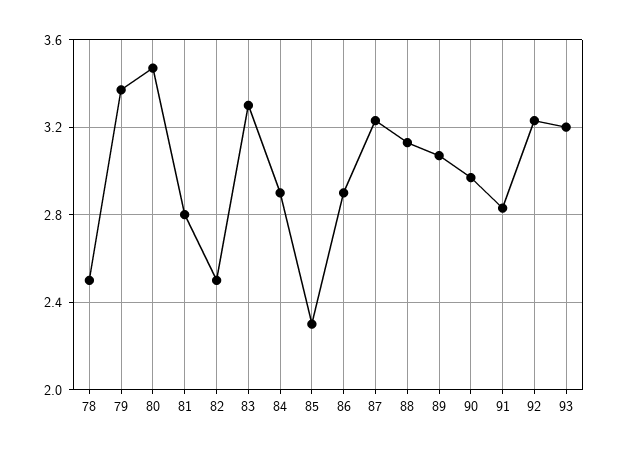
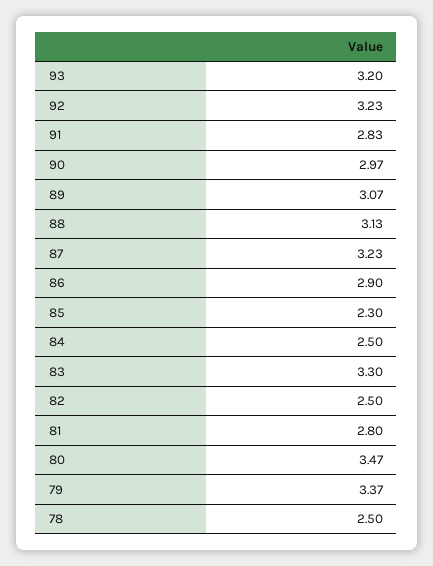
84: 2.9 -> 2.5

